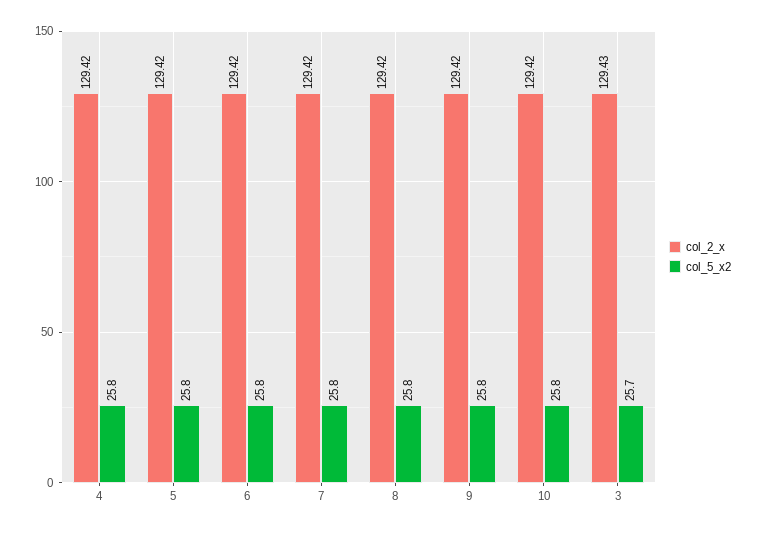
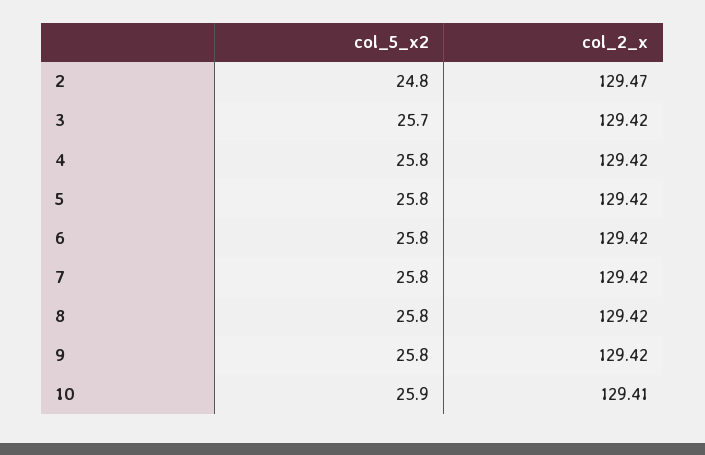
col_2_x, 10: 129.42 -> 129.41
col_5_x2, 10: 25.8 -> 25.9
col_2_x, 3: 129.43 -> 129.42
col_5_x2, 2: none -> 24.8
col_2_x, 2: none -> 129.47

